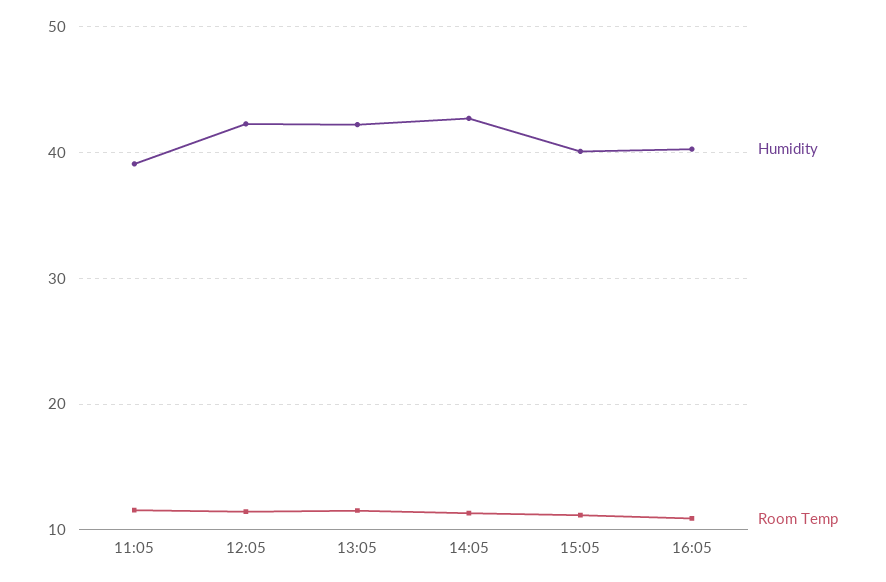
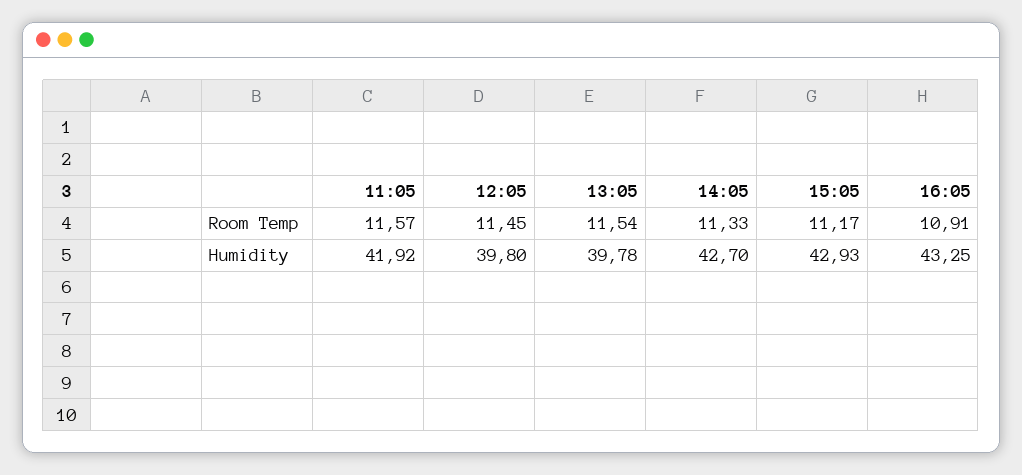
Humidity, 11:05: 39 -> 41.92
Humidity, 12:05: 42 -> 39.8
Humidity, 13:05: 42 -> 39.78
Humidity, 15:05: 40 -> 42.93
Humidity, 16:05: 40 -> 43.25

